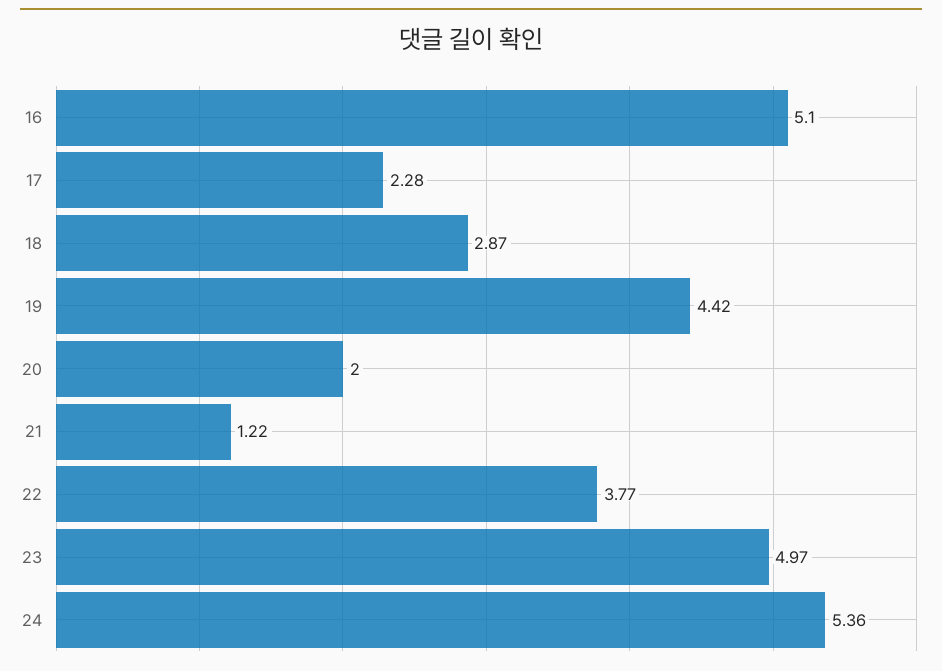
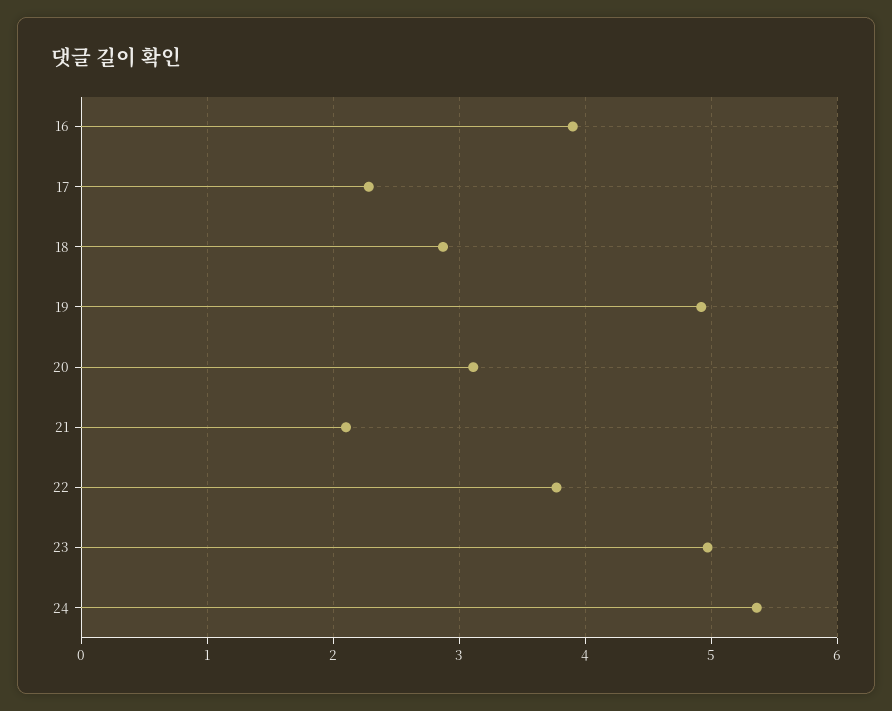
16: 5.1 -> 3.9
19: 4.42 -> 4.9
20: 2 -> 3.1
21: 1.22 -> 2.1

